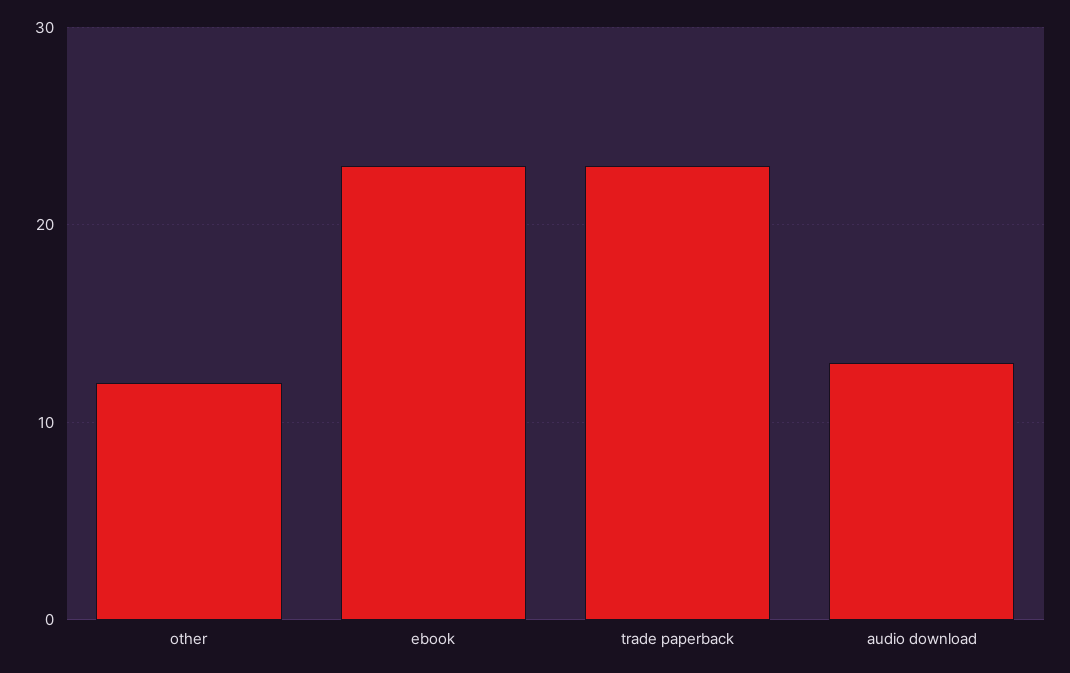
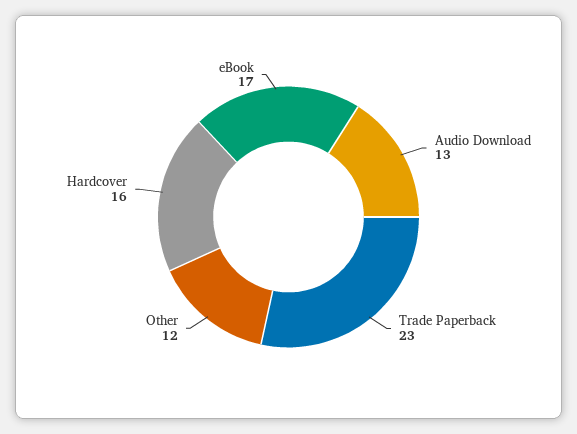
ebook: 23 -> 17
Hardcover: none -> 16

